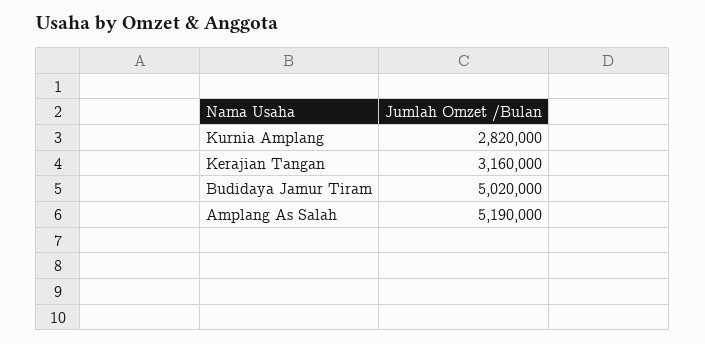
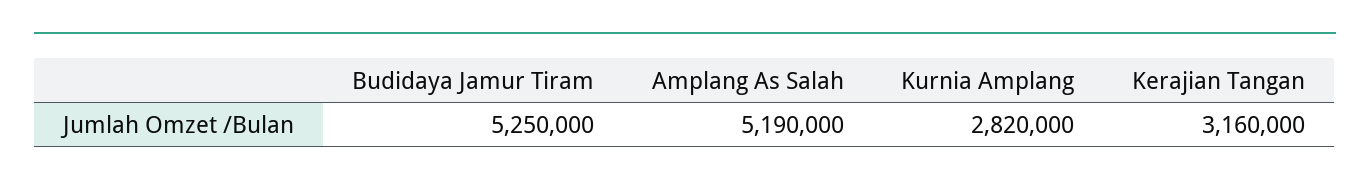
Budidaya Jamur Tiram: 5020000 -> 5250000

